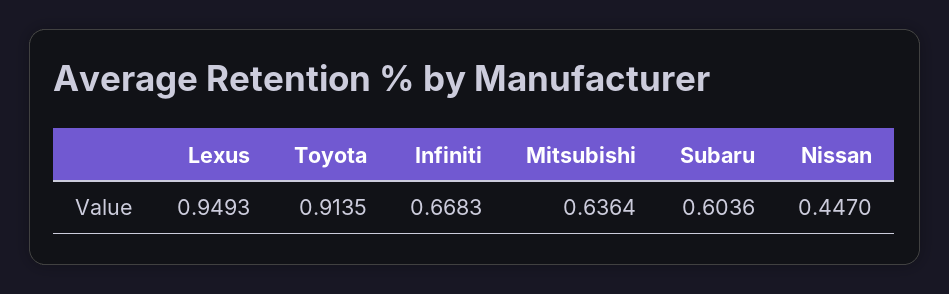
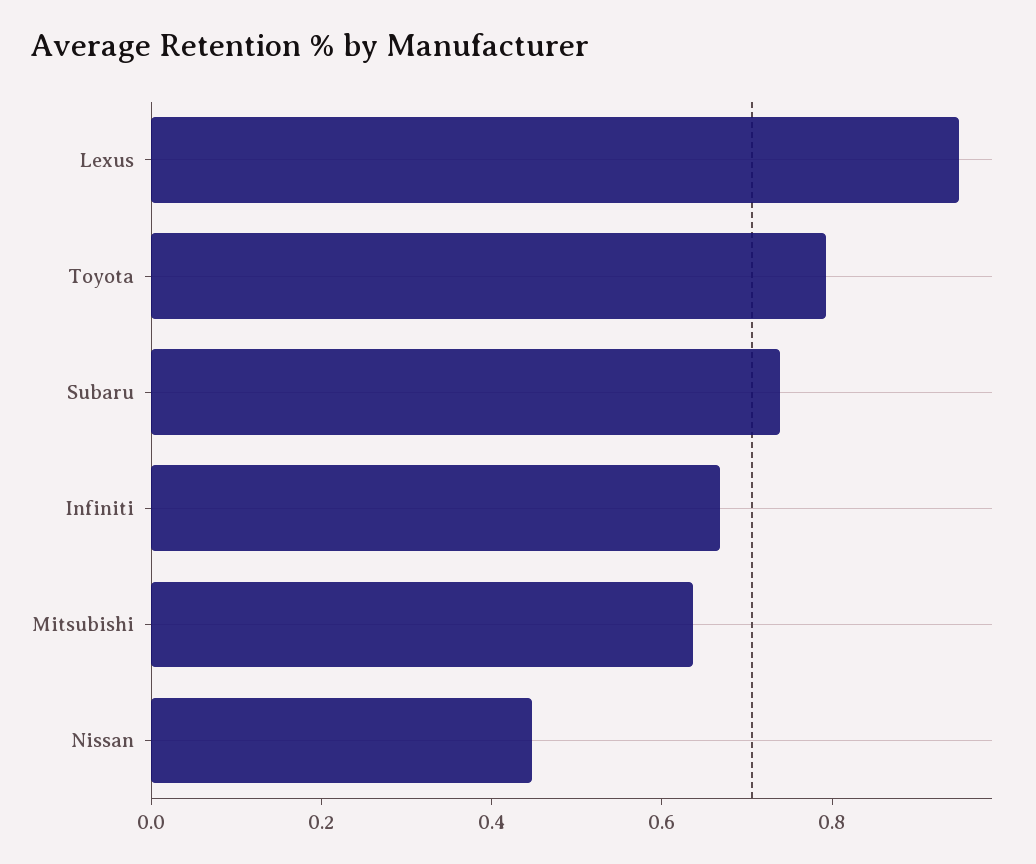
Toyota: 0.9135 -> 0.8
Subaru: 0.6036 -> 0.75

